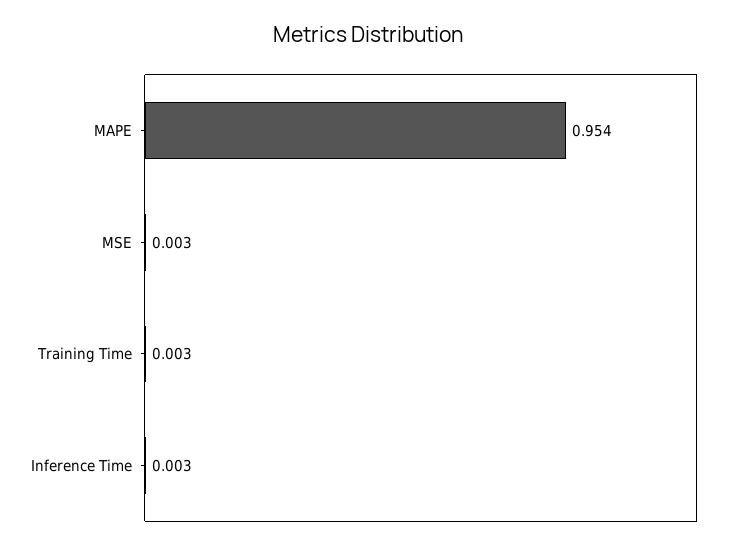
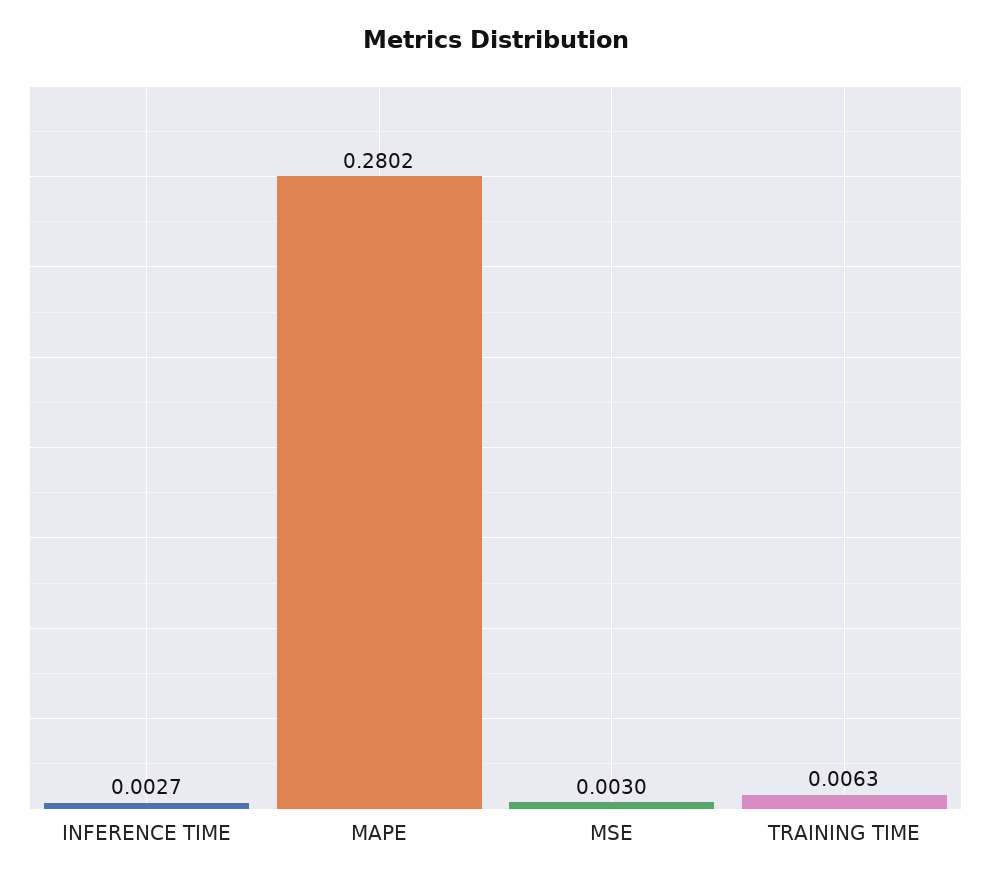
MAPE: 0.954 -> 0.2802
Training Time: 0.003 -> 0.0063

